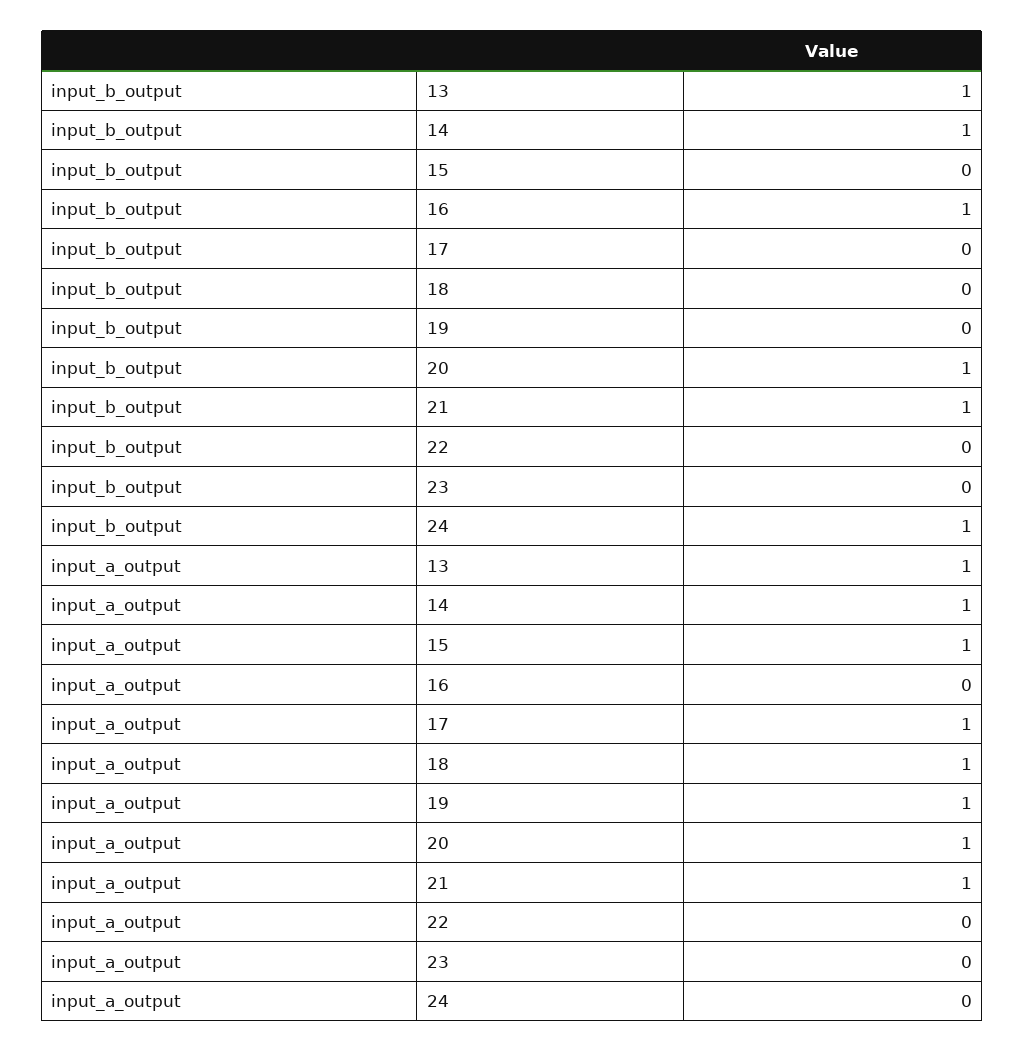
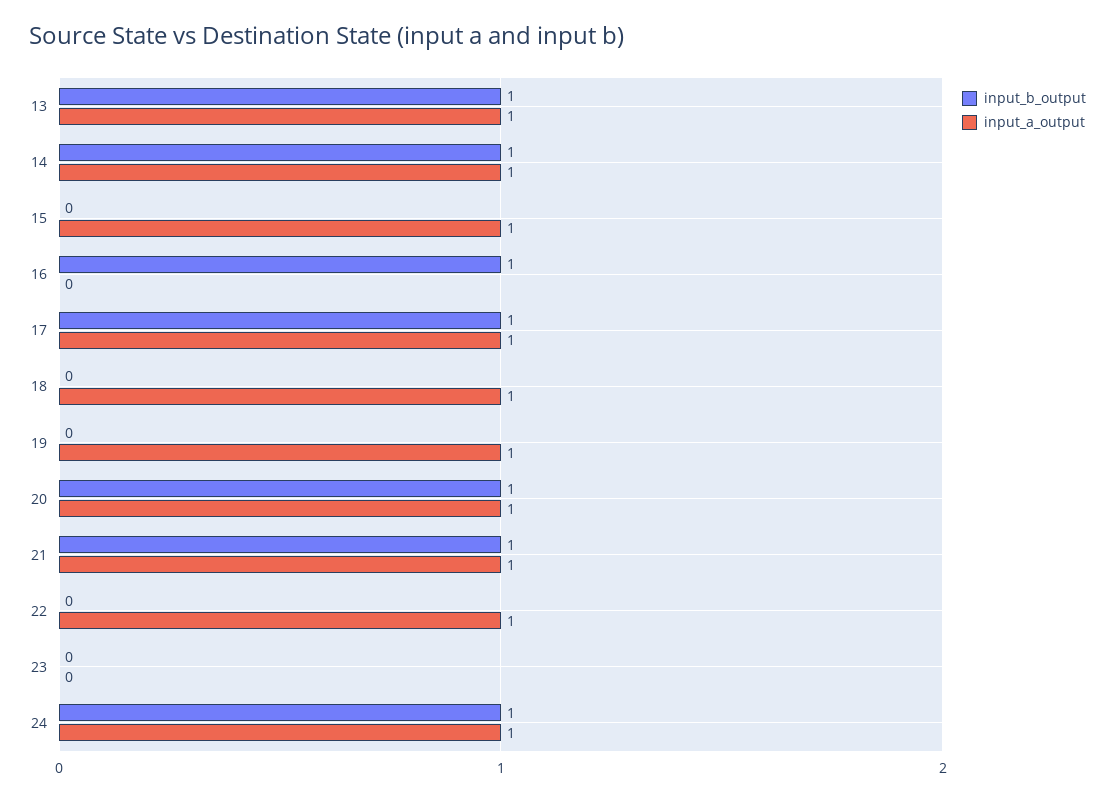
input_b_output, 17: 0 -> 1
input_a_output, 22: 0 -> 1
input_a_output, 24: 0 -> 1

